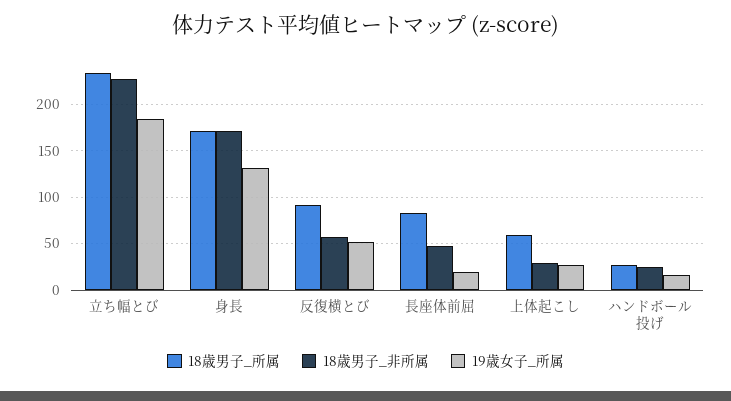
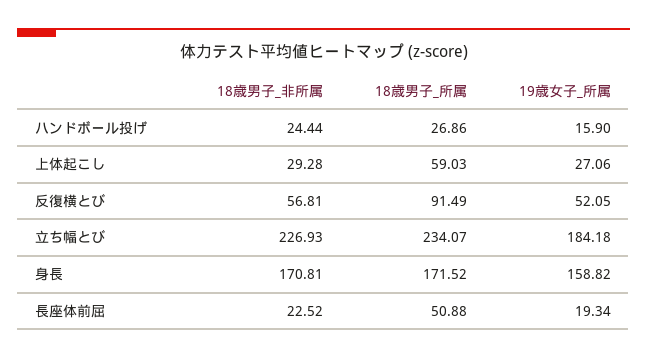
19歳女子_所属, 身長: 130 -> 158.82
18歳男子_所属, 長座体前屈: 80 -> 50.88
18歳男子_非所属, 長座体前屈: 50 -> 22.52

